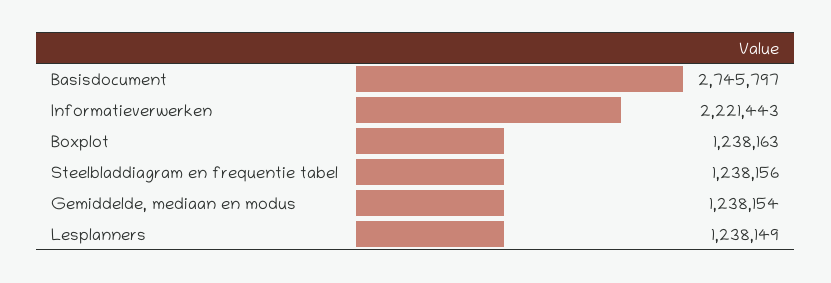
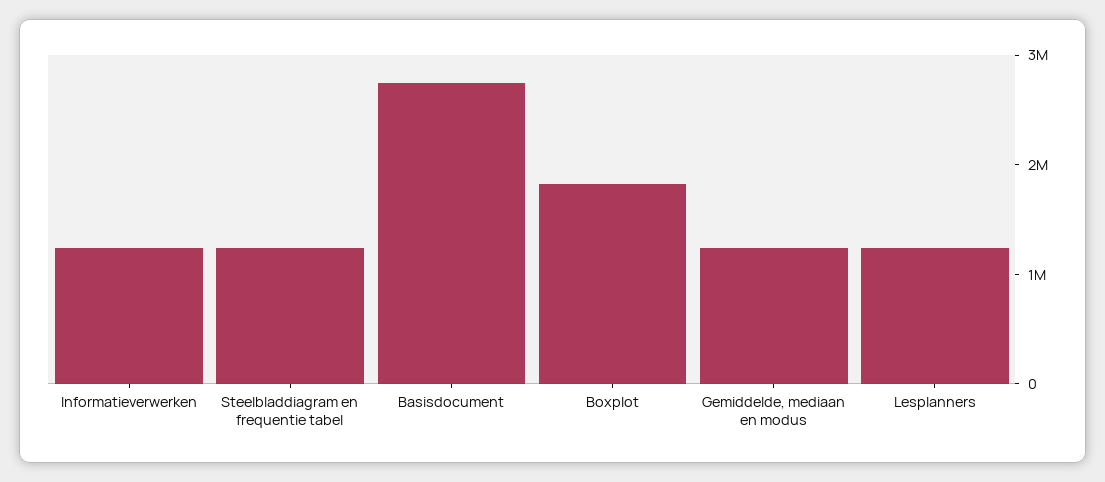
Informatieverwerken: 2221443 -> 1200000
Boxplot: 1238163 -> 1800000

